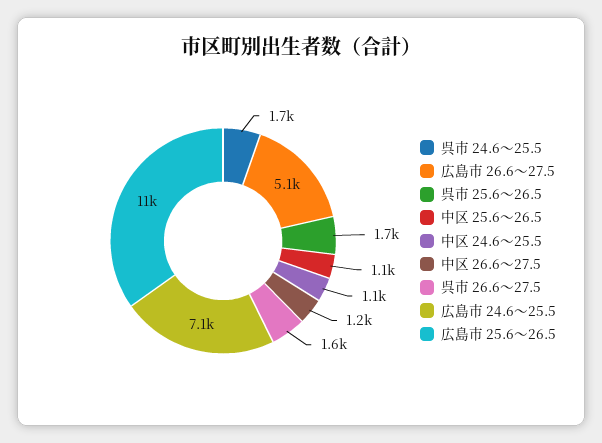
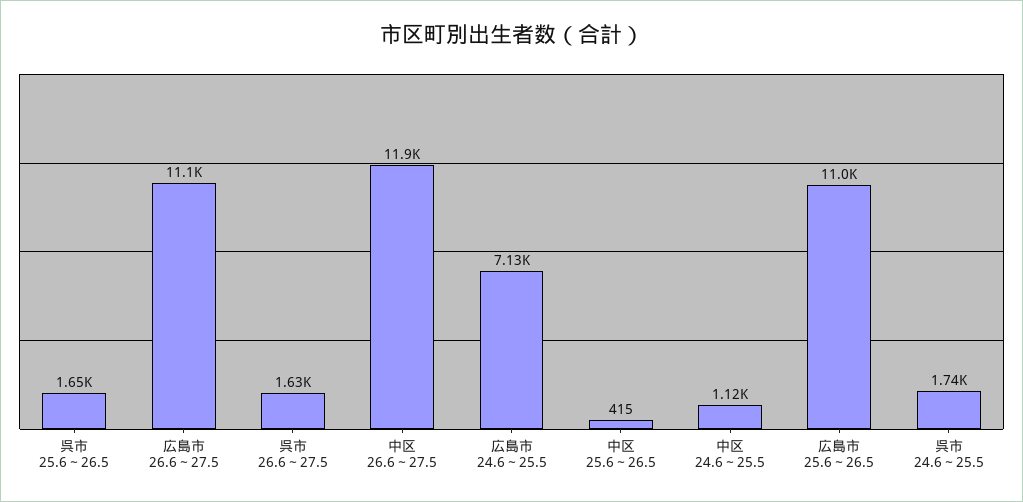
広島市 26.6～27.5: 5100 -> 11100
中区 25.6～26.5: 1100 -> 415
中区 26.6～27.5: 1200 -> 11900

